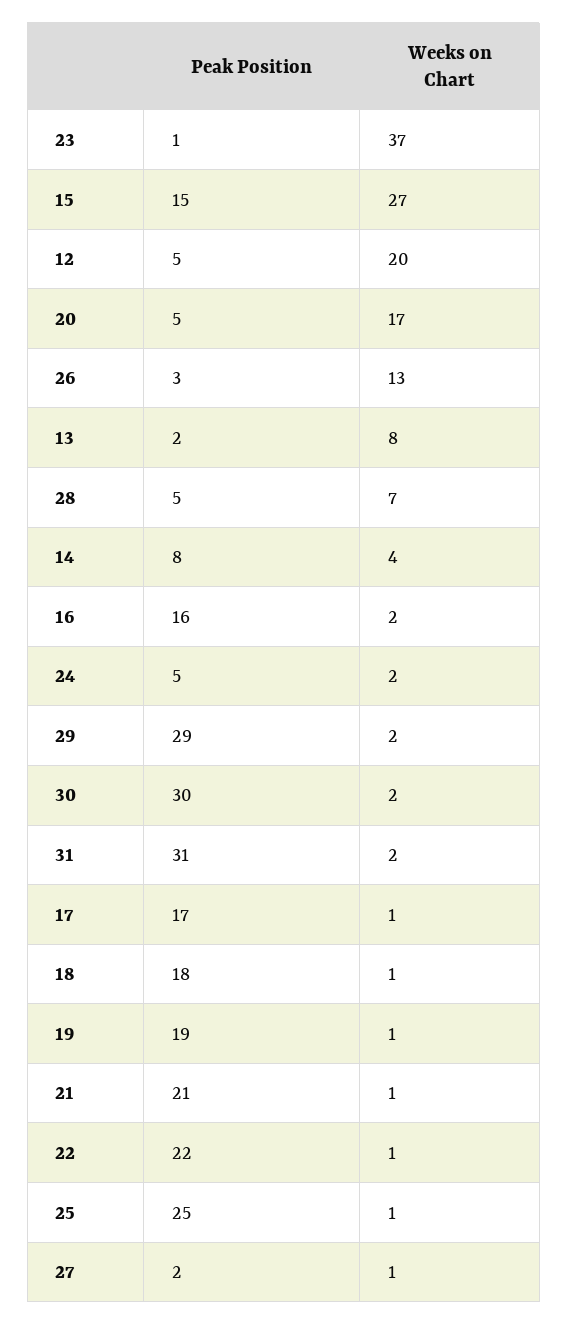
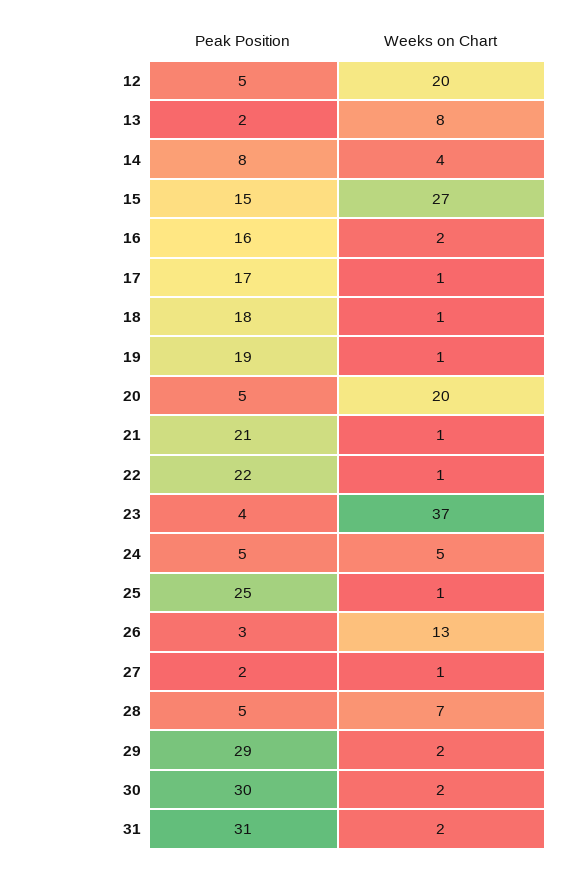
Peak Position, 23: 1 -> 4
Weeks on Chart, 20: 17 -> 20
Weeks on Chart, 24: 2 -> 5

